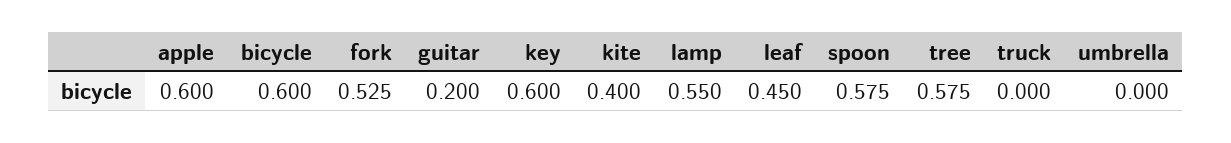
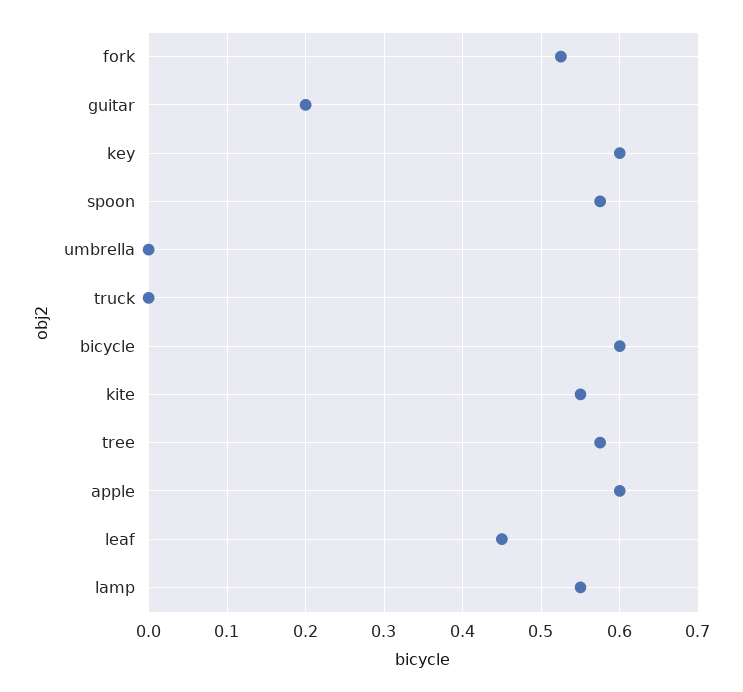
kite: 0.4 -> 0.55

